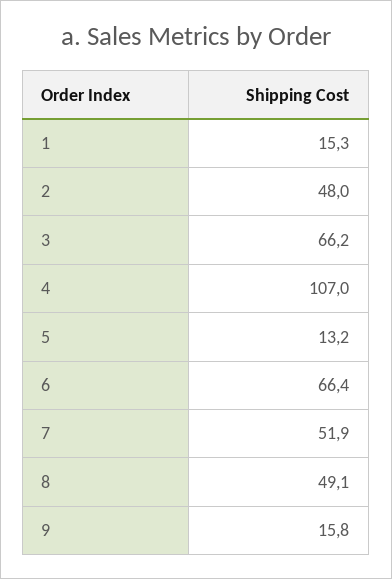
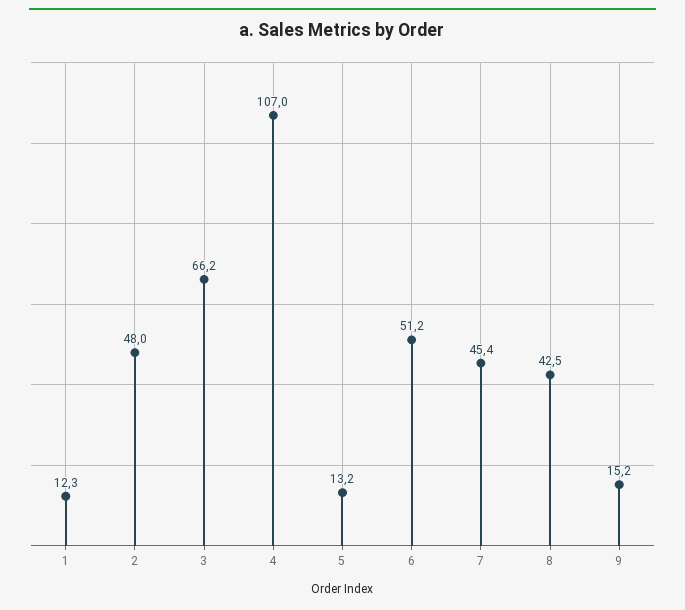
1: 15.3 -> 12.3
6: 66.4 -> 51.2
7: 51.9 -> 45.4
8: 49.1 -> 42.5
9: 15.8 -> 15.2

